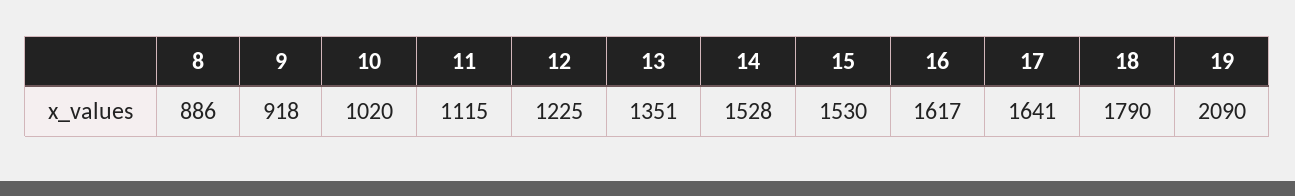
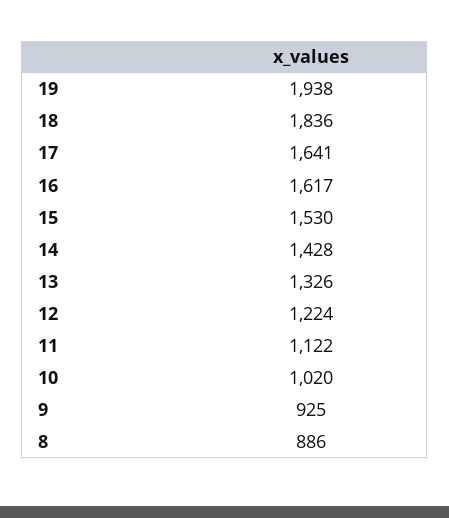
9: 918 -> 925
11: 1115 -> 1122
12: 1225 -> 1224
13: 1351 -> 1326
14: 1528 -> 1428
18: 1790 -> 1836
19: 2090 -> 1938

